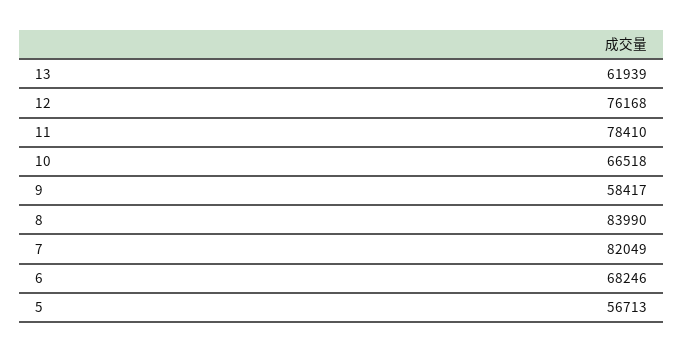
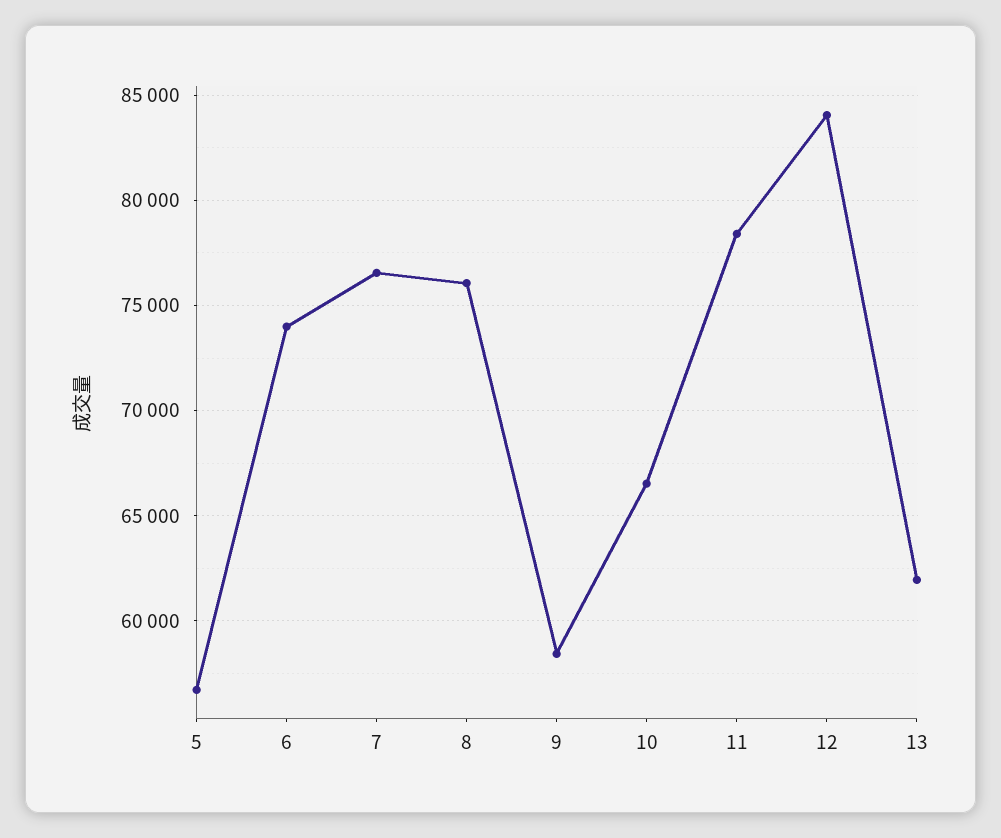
12: 76168 -> 84000
8: 83990 -> 76000
7: 82049 -> 76500
6: 68246 -> 74000

